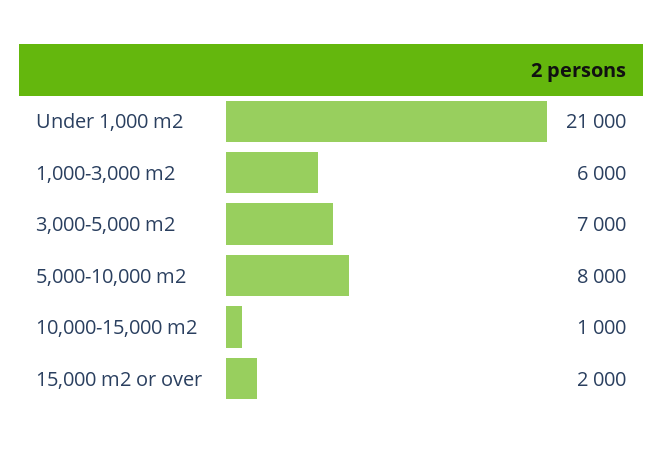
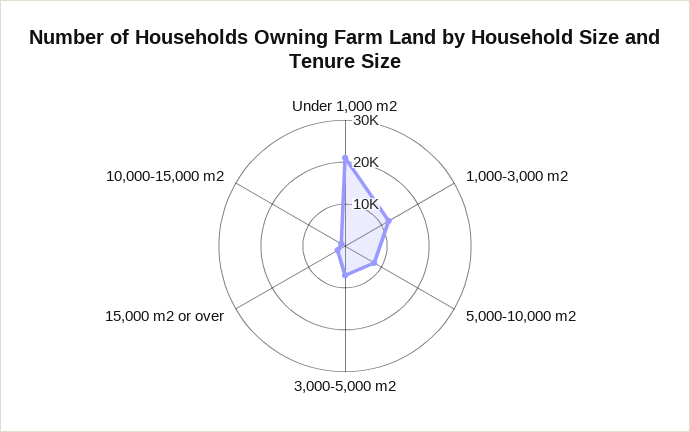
1,000-3,000 m2: 6000 -> 12000

